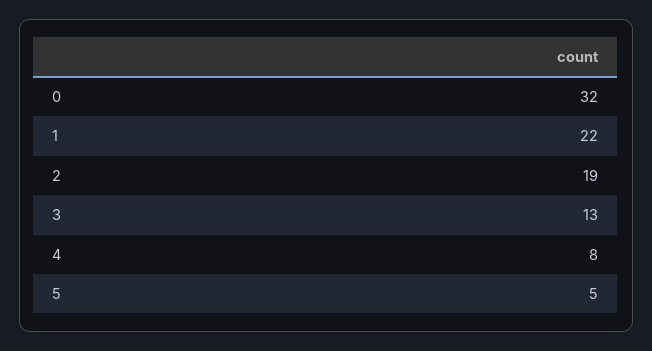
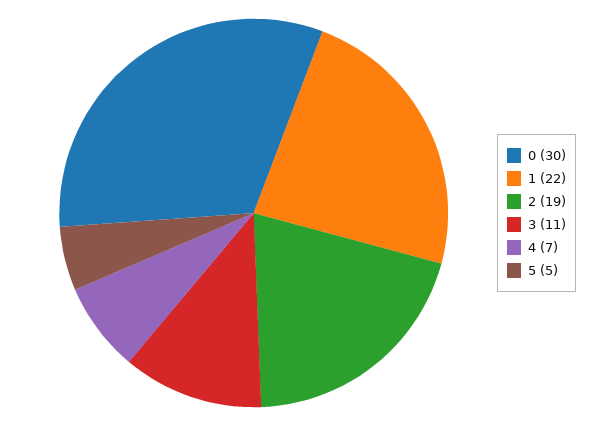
0: 32 -> 30
3: 13 -> 11
4: 8 -> 7

